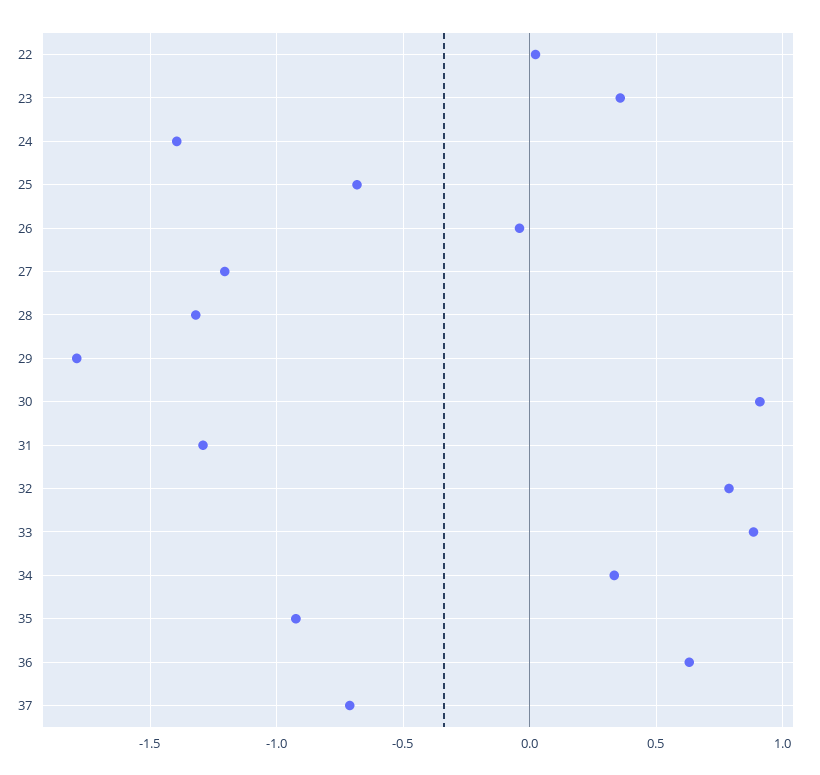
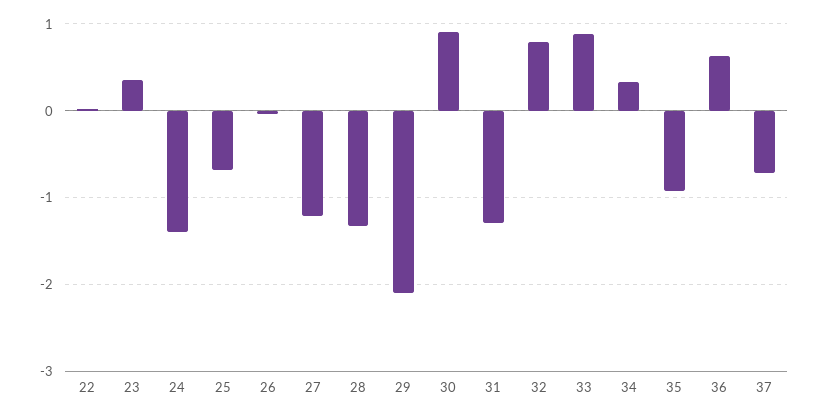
29: -1.8 -> -2.1

